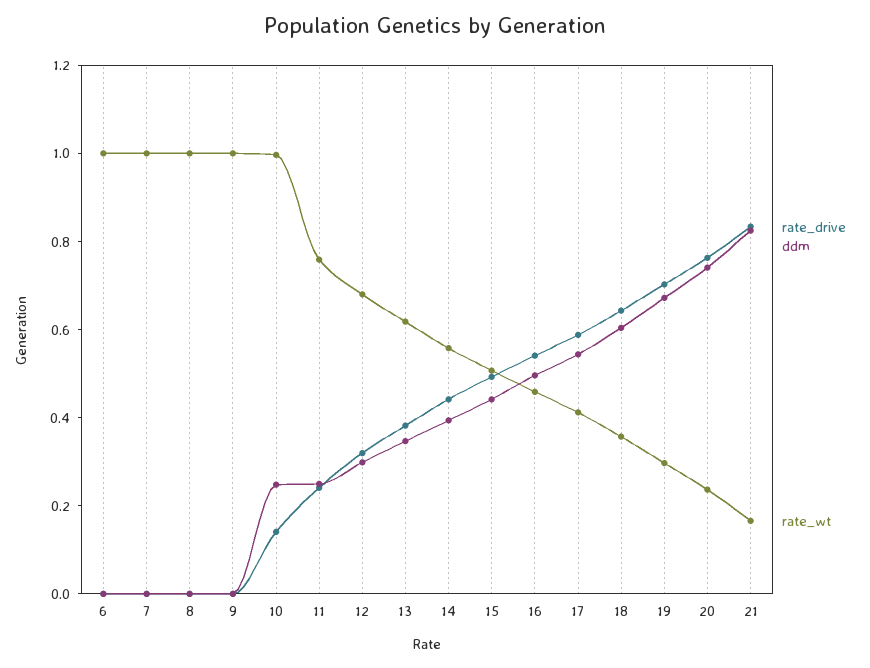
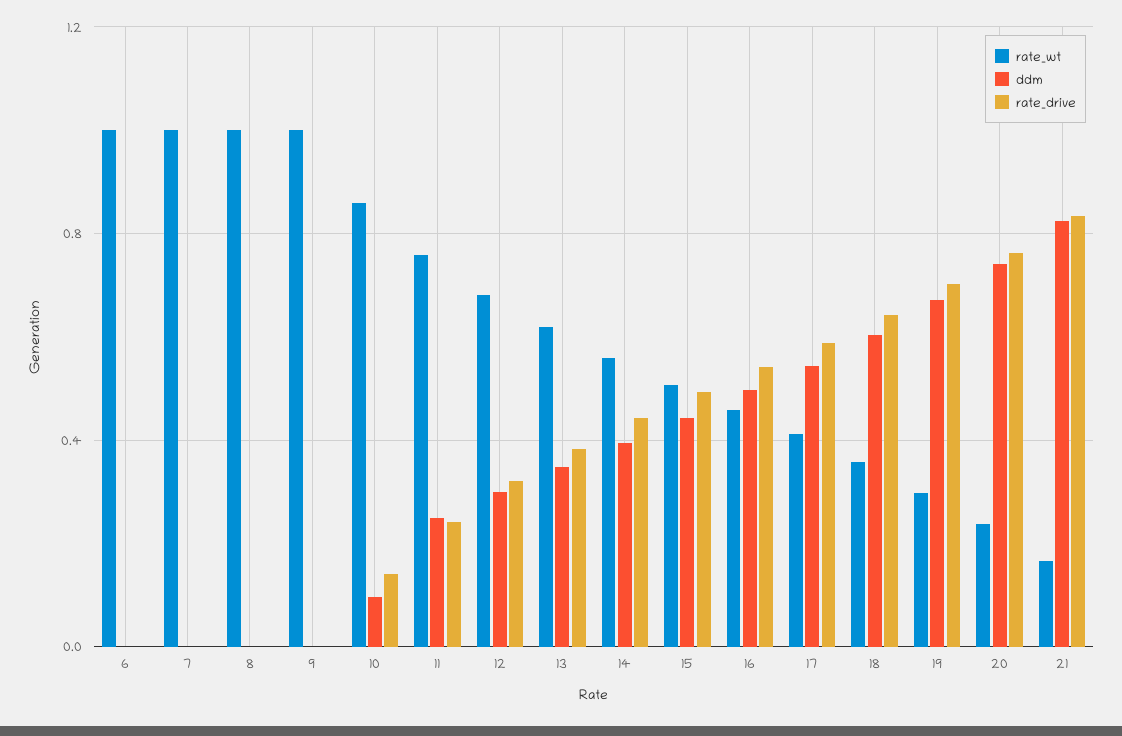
ddm, 10: 0.25 -> 0.1
rate_wt, 10: 1 -> 0.85

